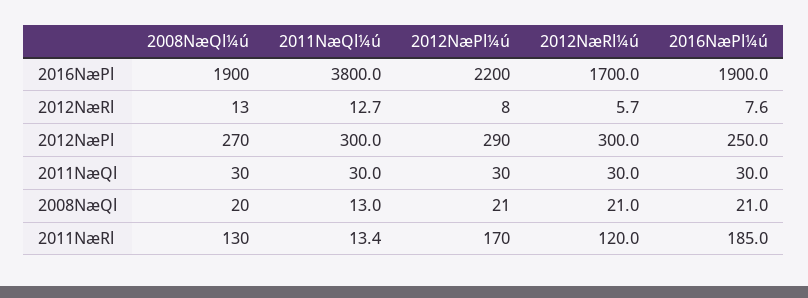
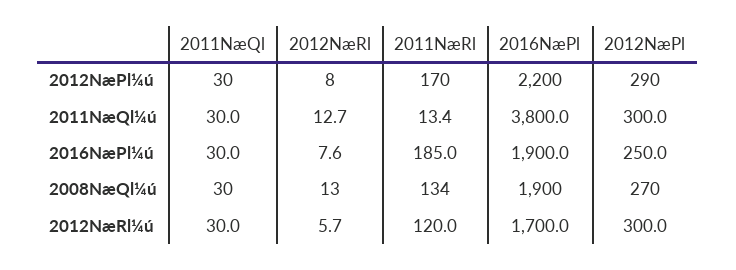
2008NæQl¼ú, 2008NæQl: 20 -> none
2011NæQl¼ú, 2008NæQl: 13 -> none
2012NæPl¼ú, 2008NæQl: 21 -> none
2012NæRl¼ú, 2008NæQl: 21 -> none
2016NæPl¼ú, 2008NæQl: 21 -> none
2008NæQl¼ú, 2011NæRl: 130 -> 134

